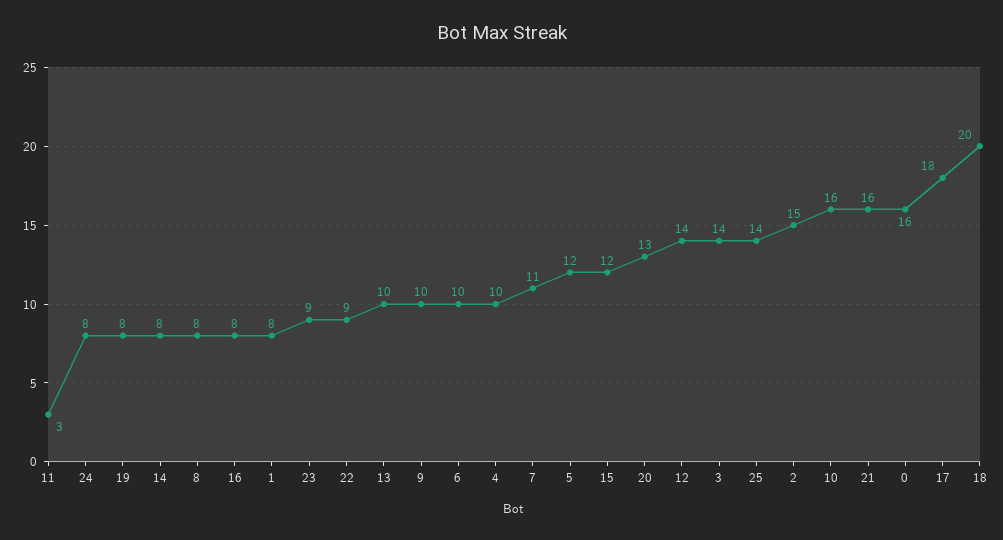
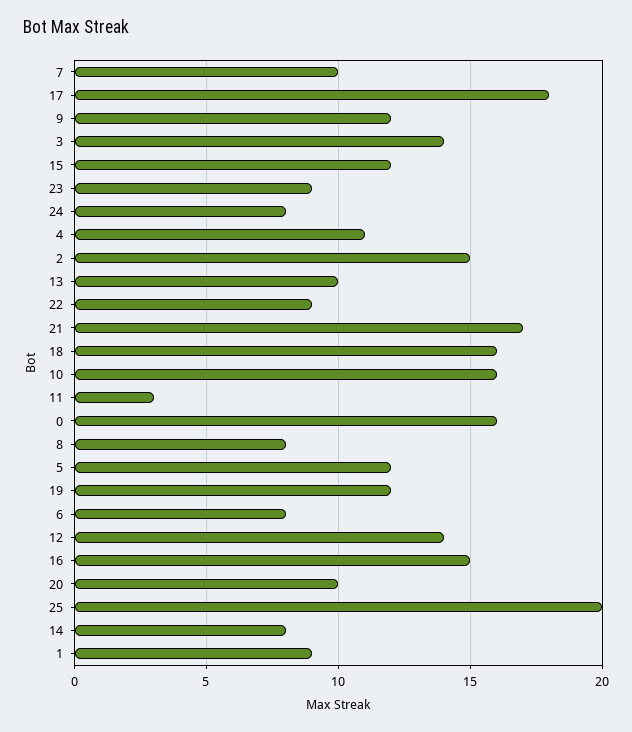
19: 8 -> 12
16: 8 -> 15
1: 8 -> 9
9: 10 -> 12
6: 10 -> 8
4: 10 -> 11
7: 11 -> 10
20: 13 -> 10
25: 14 -> 20
21: 16 -> 17
18: 20 -> 16

